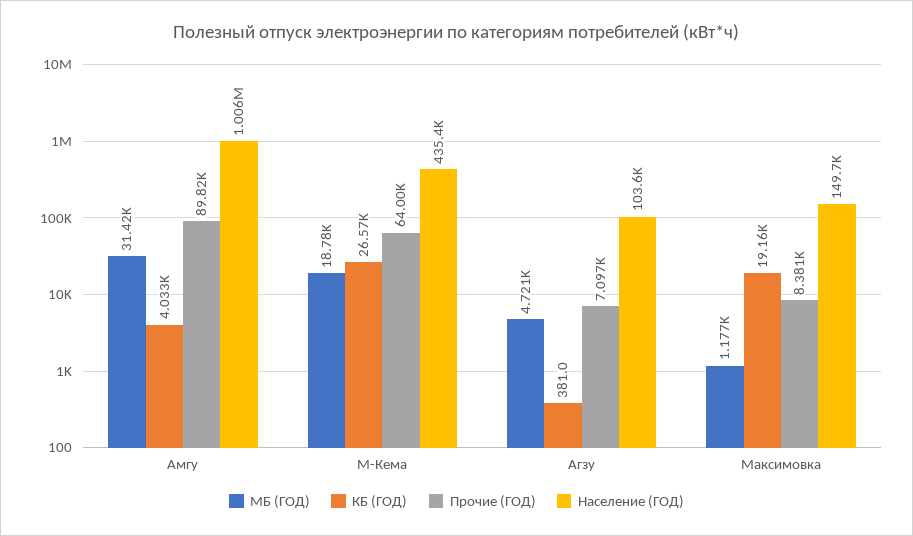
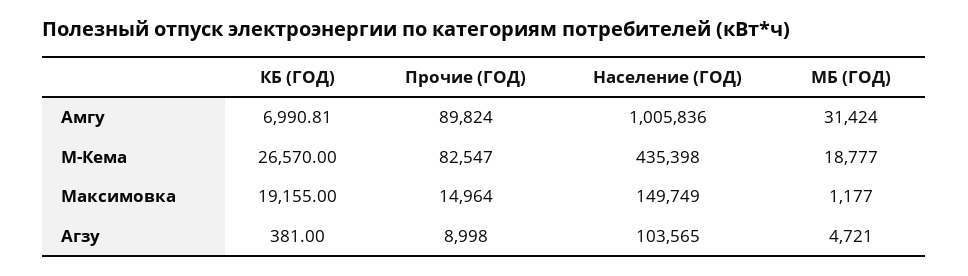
КБ (ГОД), Амгу: 4033 -> 6990.81
Прочие (ГОД), М-Кема: 64000 -> 82547
Прочие (ГОД), Агзу: 7097 -> 8998
Прочие (ГОД), Максимовка: 8381 -> 14964

